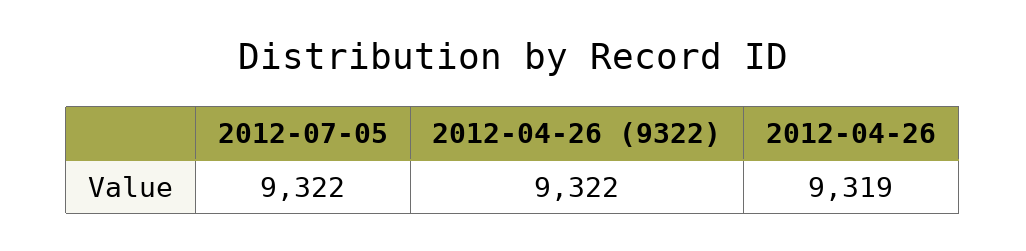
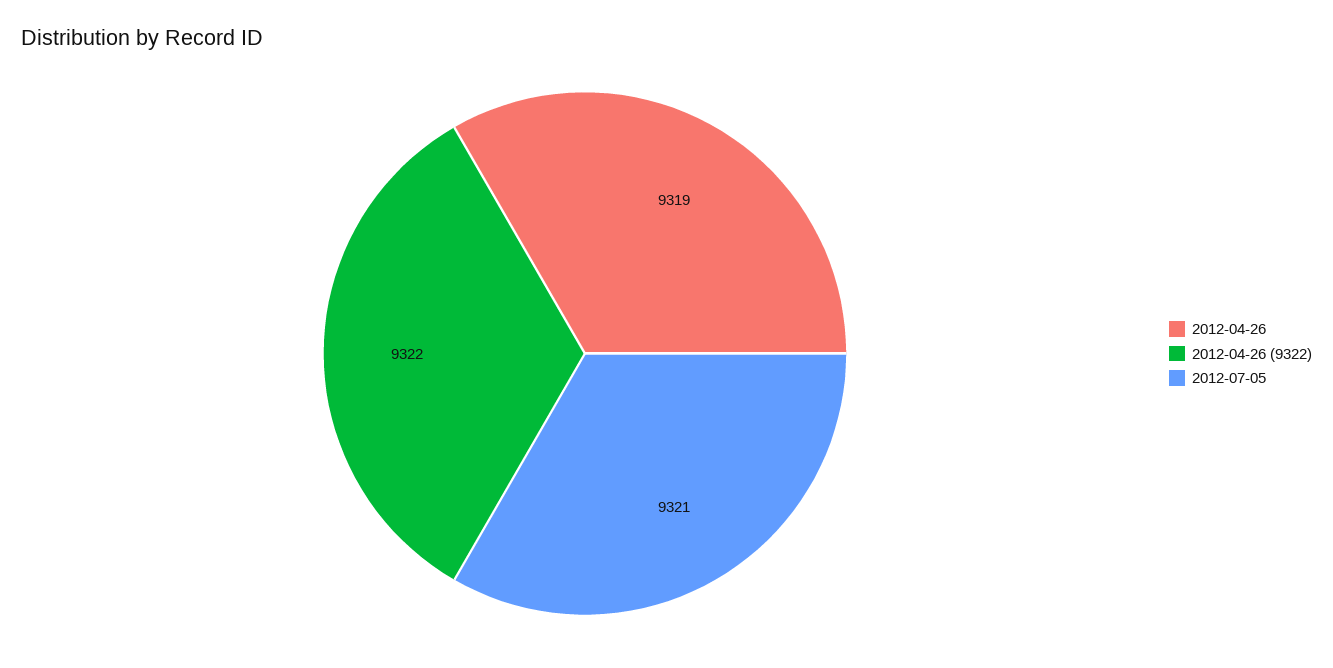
2012-07-05: 9322 -> 9321

